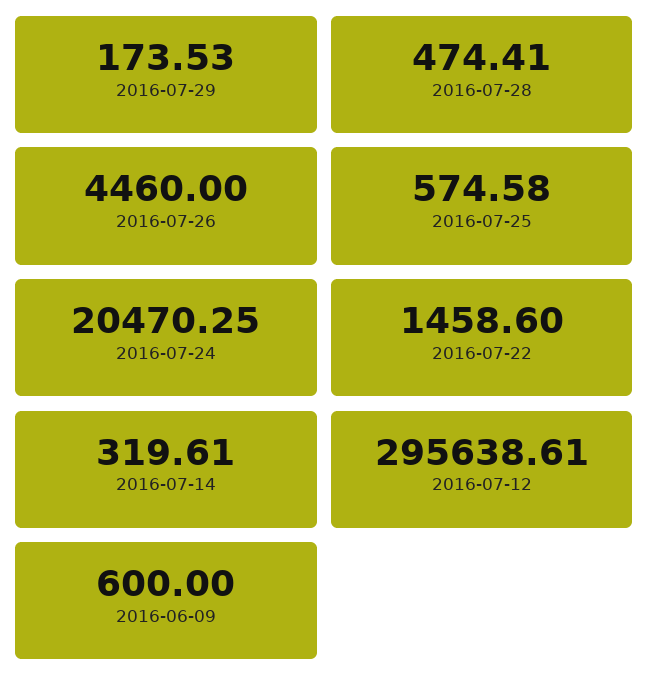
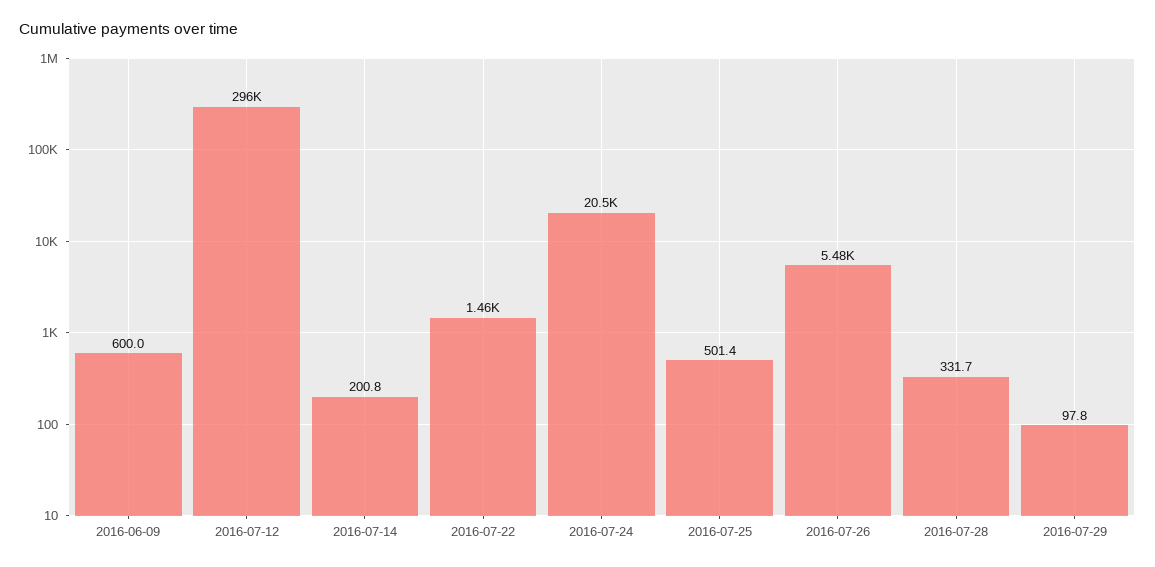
2016-07-29: 173.53 -> 97.8
2016-07-28: 474.41 -> 331.7
2016-07-26: 4460 -> 5480
2016-07-25: 574.58 -> 501.4
2016-07-14: 319.61 -> 200.8

